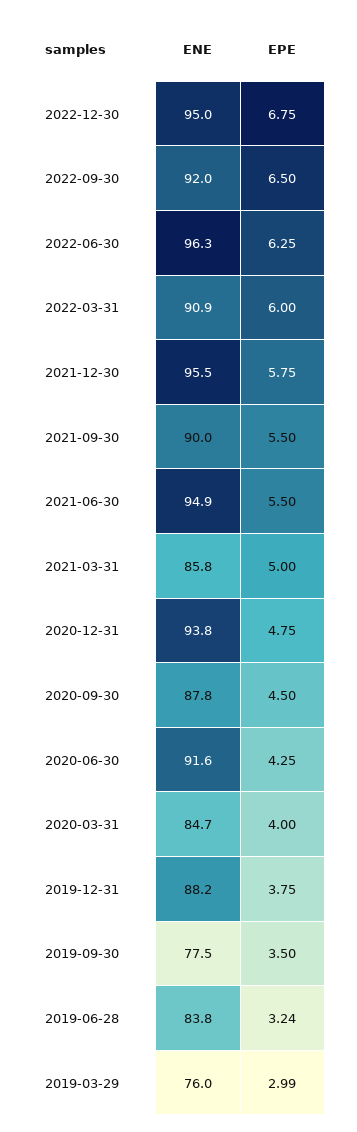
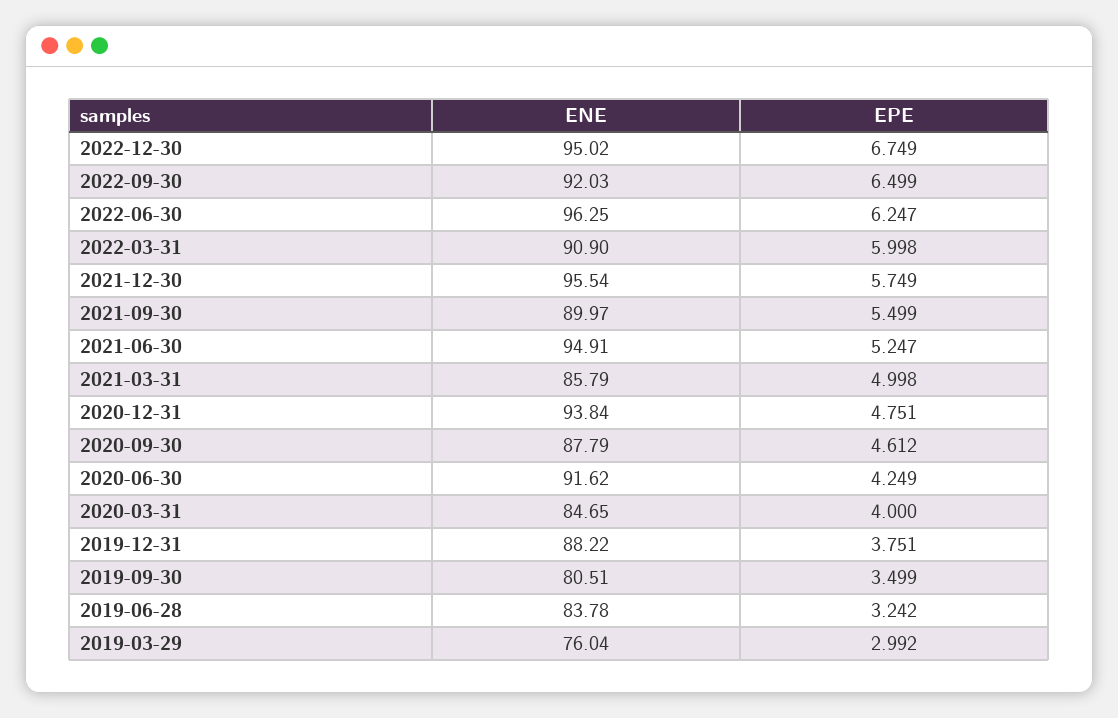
EPE, 2021-06-30: 5.5 -> 5.247
EPE, 2020-09-30: 4.5 -> 4.612
ENE, 2019-09-30: 77.5 -> 80.51

